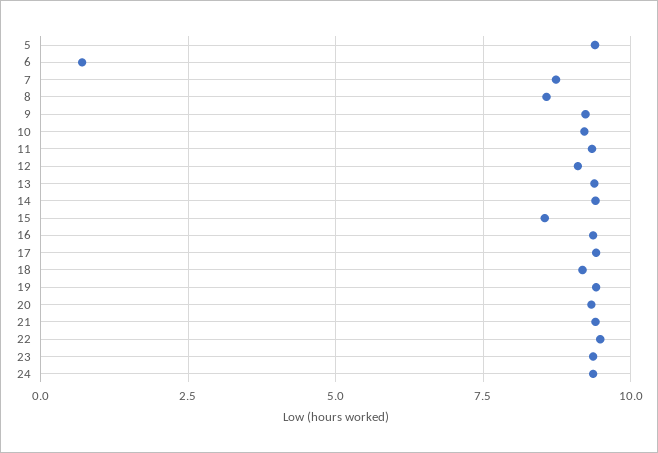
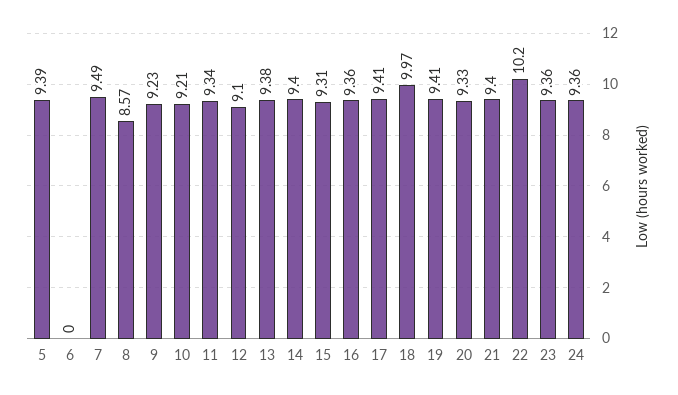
6: 0.75 -> 0
7: 8.75 -> 9.49
15: 8.5 -> 9.31
18: 9.25 -> 9.97
22: 9.5 -> 10.2

